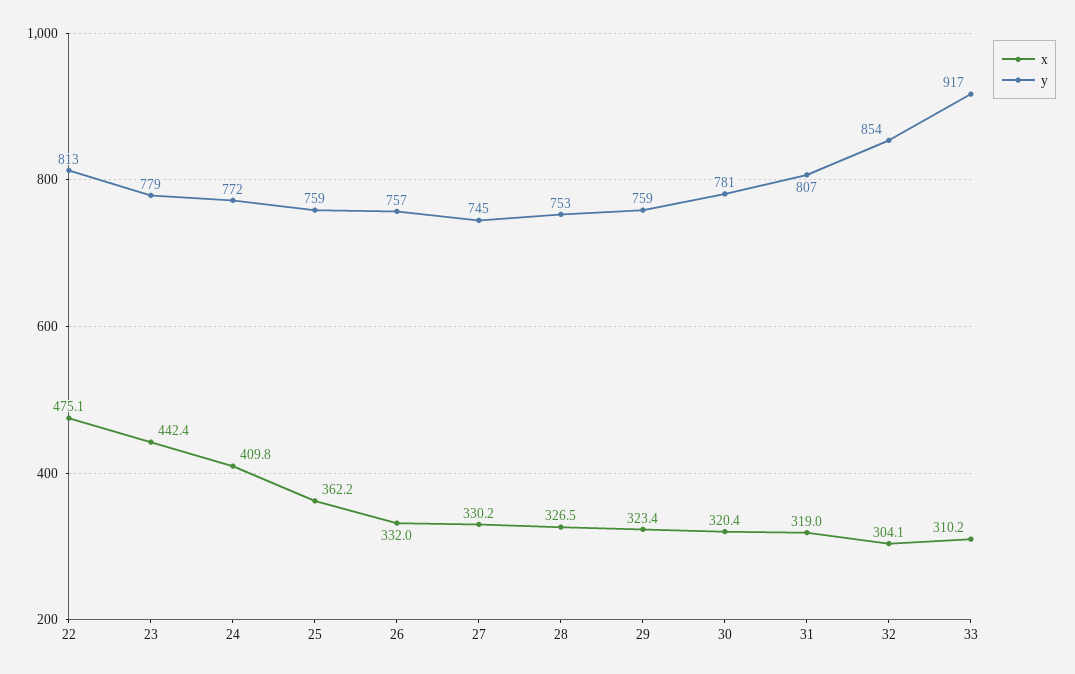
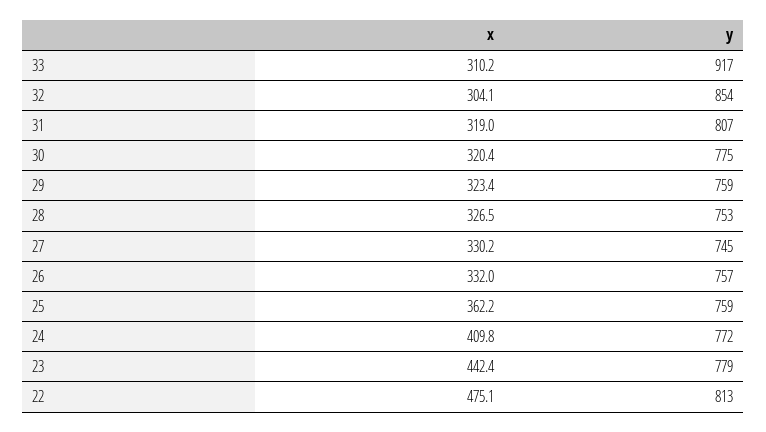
y, 30: 781 -> 775

